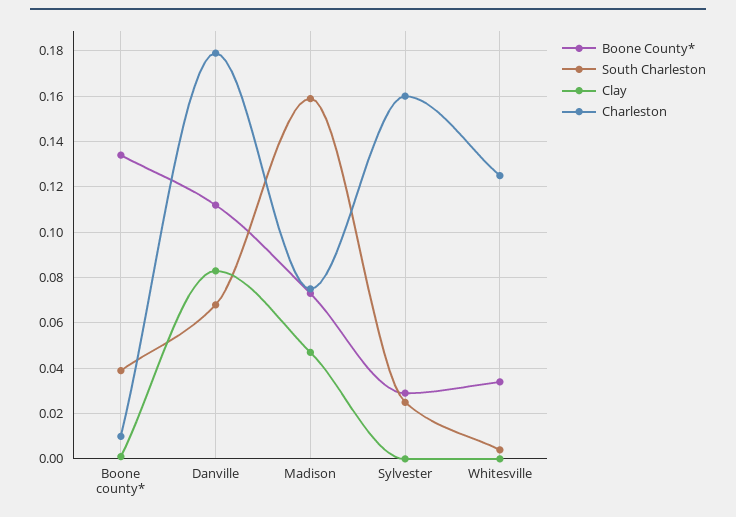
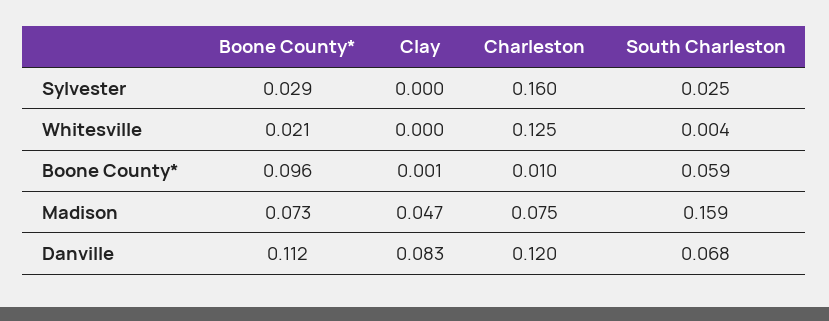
Boone County*, Boone county*: 0.135 -> 0.096
South Charleston, Boone county*: 0.04 -> 0.059
Charleston, Danville: 0.18 -> 0.12
Boone County*, Whitesville: 0.035 -> 0.021

